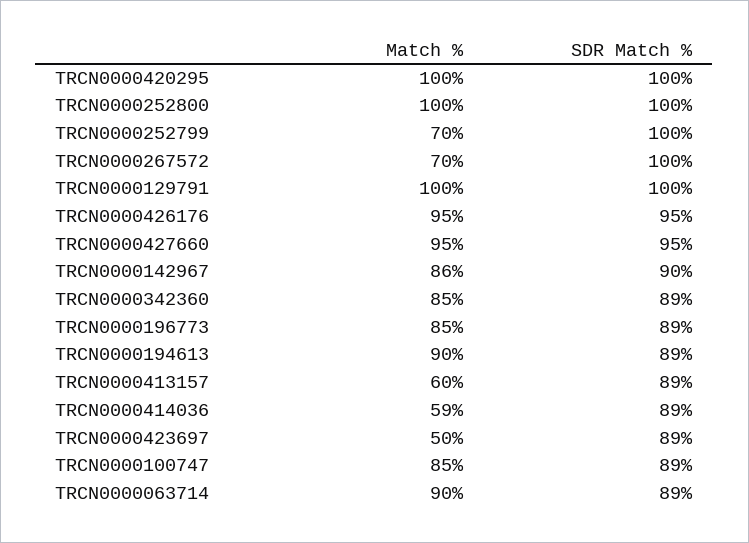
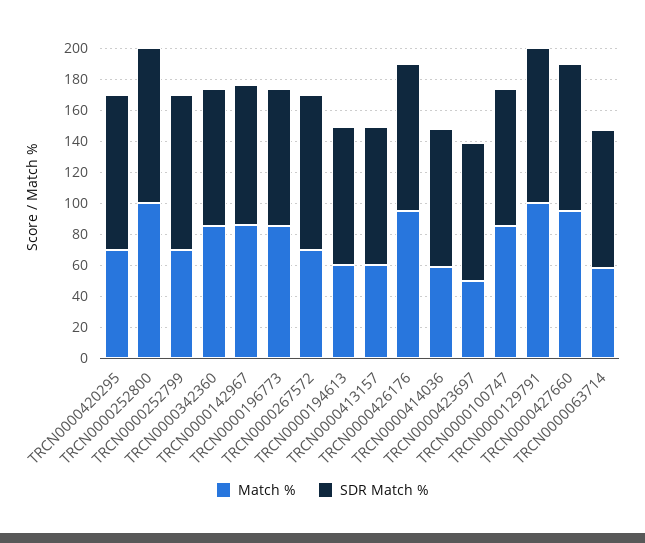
Match %, TRCN0000420295: 100 -> 70
Match %, TRCN0000194613: 90 -> 60
Match %, TRCN0000063714: 90 -> 60

